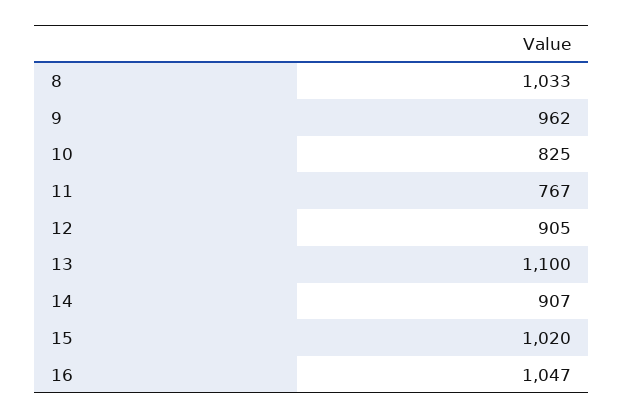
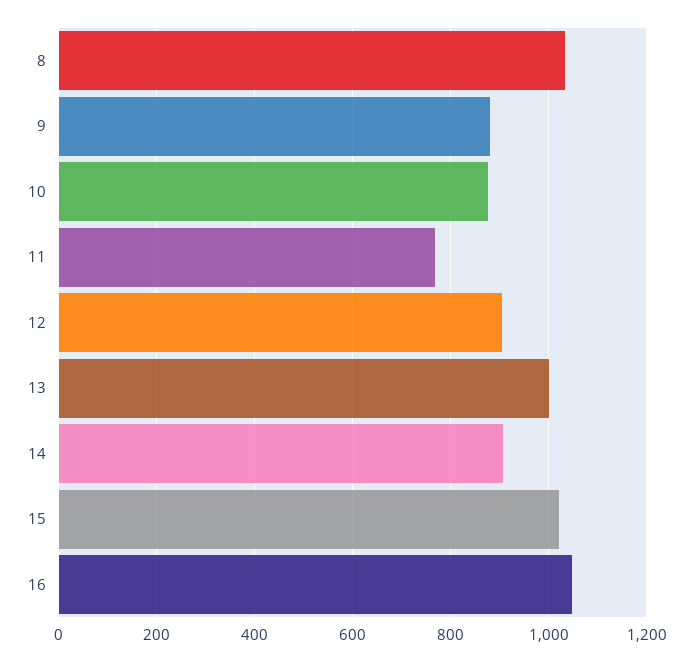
9: 962 -> 880
10: 825 -> 880
13: 1100 -> 1000

